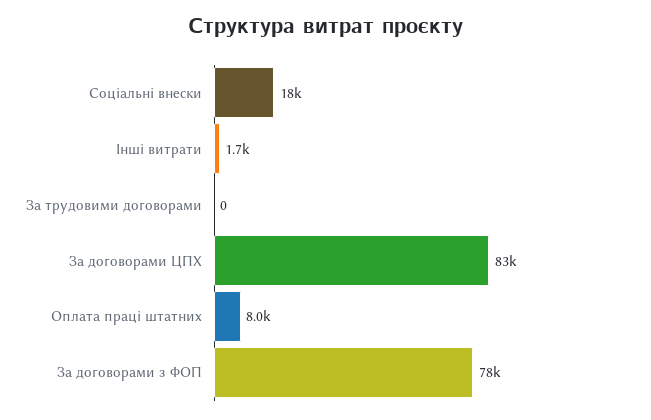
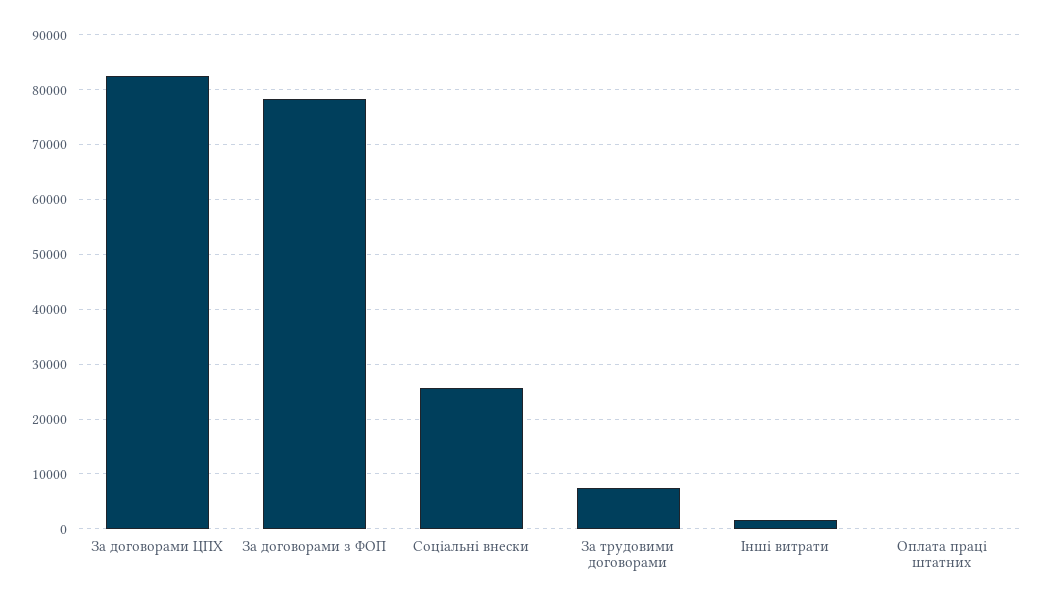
Соціальні внески: 18000 -> 26000
За трудовими договорами: 0 -> 8000
Оплата праці штатних: 8000 -> 0

